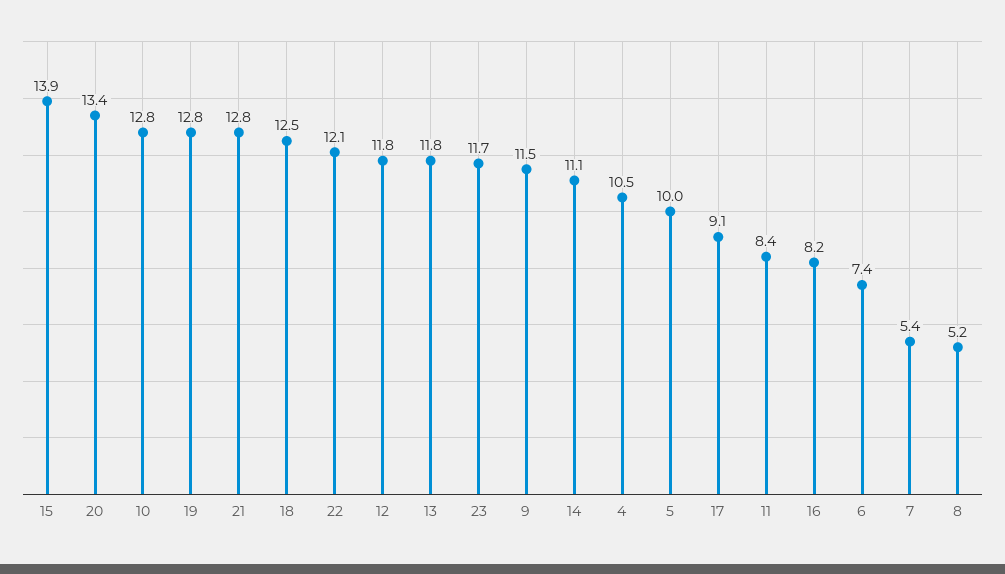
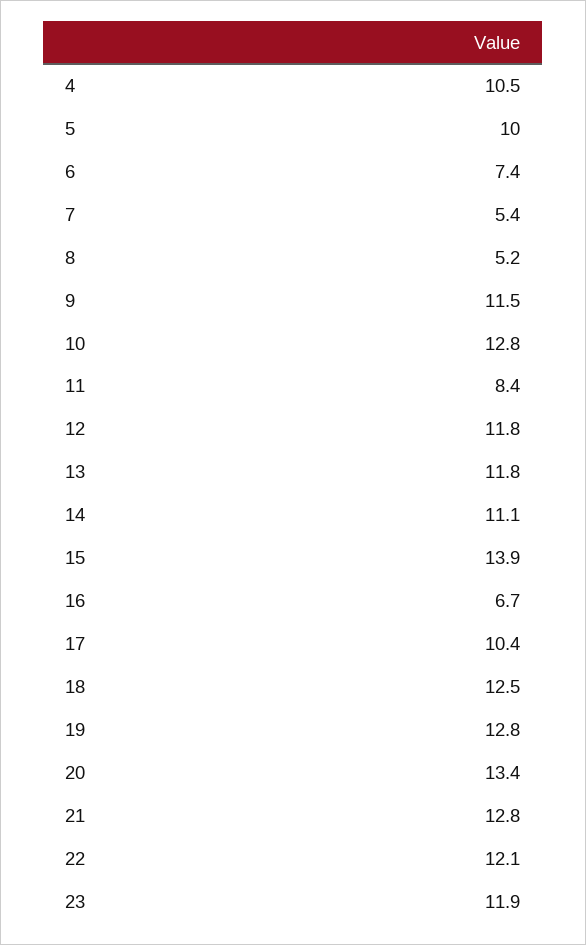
23: 11.7 -> 11.9
17: 9.1 -> 10.4
16: 8.2 -> 6.7

